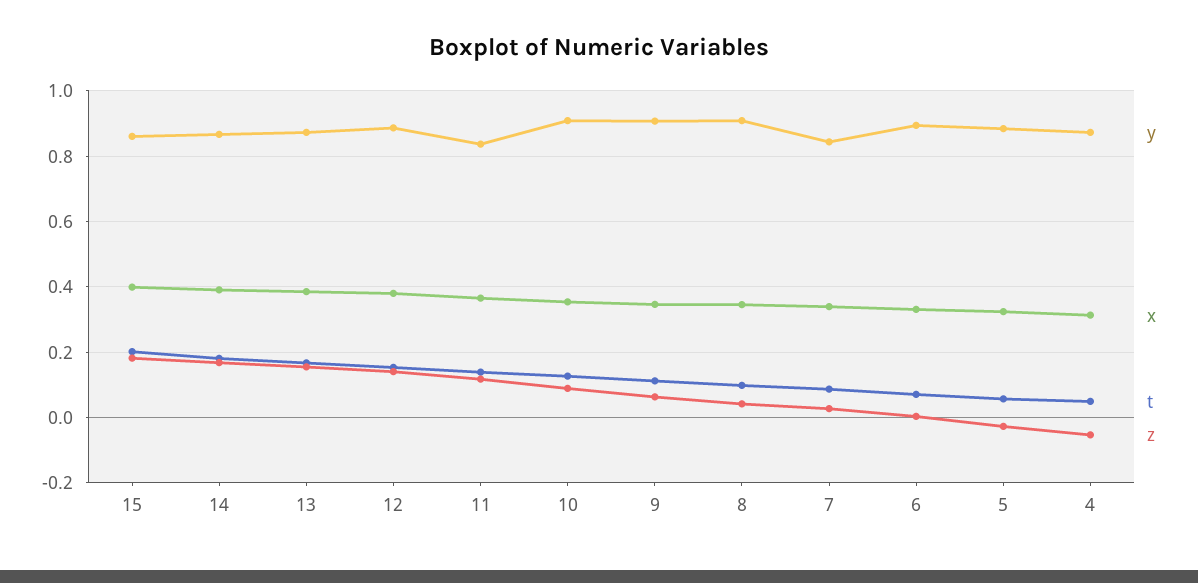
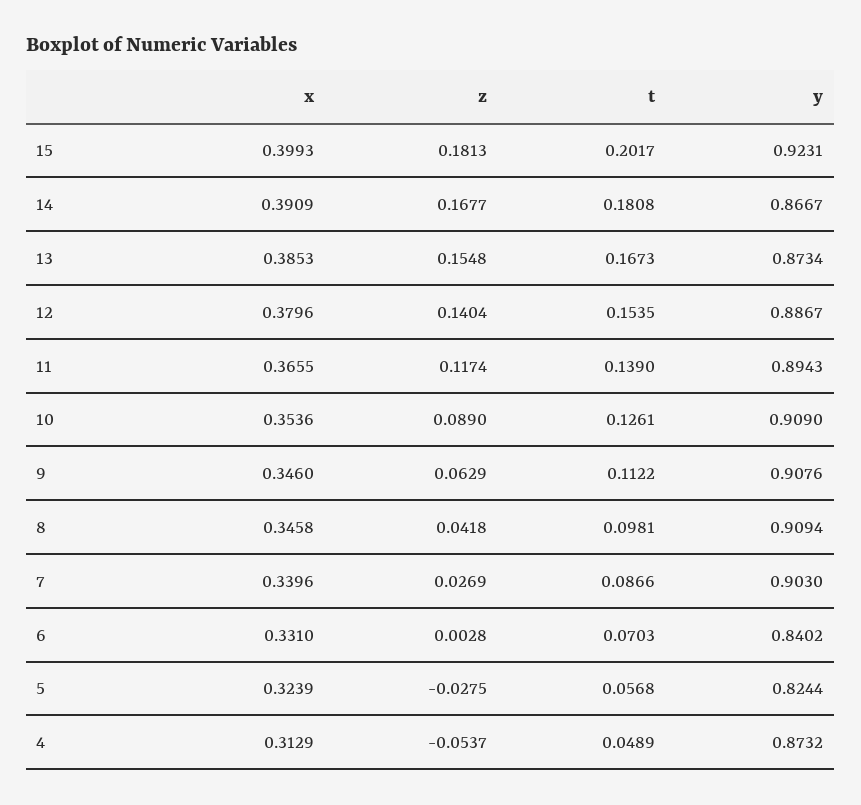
y, 15: 0.86 -> 0.9231
y, 11: 0.84 -> 0.8943
y, 7: 0.84 -> 0.903
y, 6: 0.9 -> 0.8402
y, 5: 0.88 -> 0.8244

